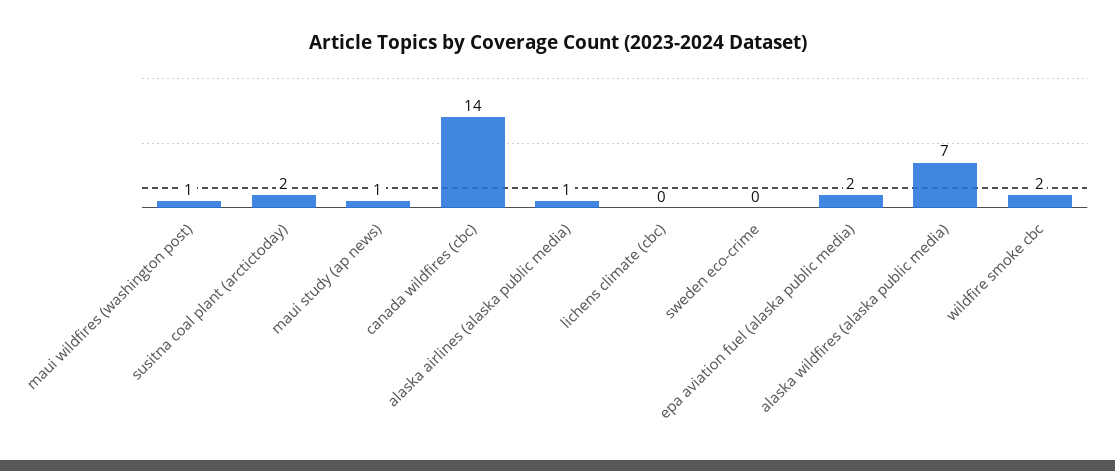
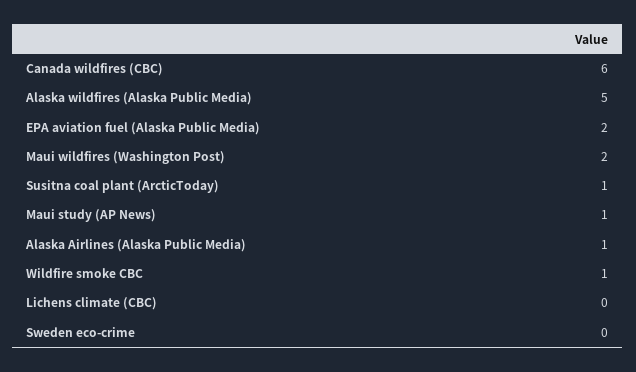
maui wildfires (washington post): 1 -> 2
susitna coal plant (arctictoday): 2 -> 1
canada wildfires (cbc): 14 -> 6
alaska wildfires (alaska public media): 7 -> 5
wildfire smoke cbc: 2 -> 1

